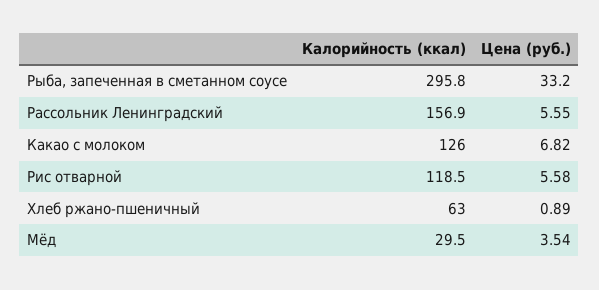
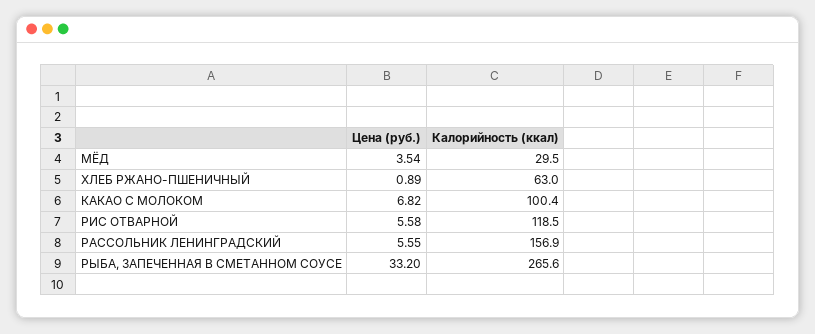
Калорийность (ккал), Рыба, запеченная в сметанном соусе: 295.8 -> 265.6
Калорийность (ккал), Какао с молоком: 126 -> 100.4

